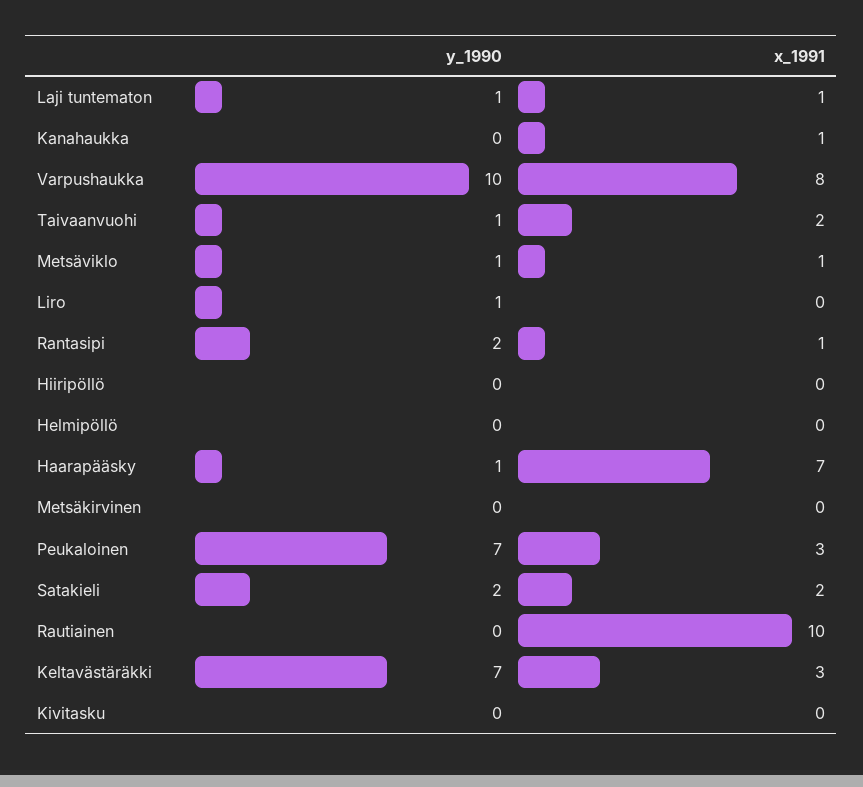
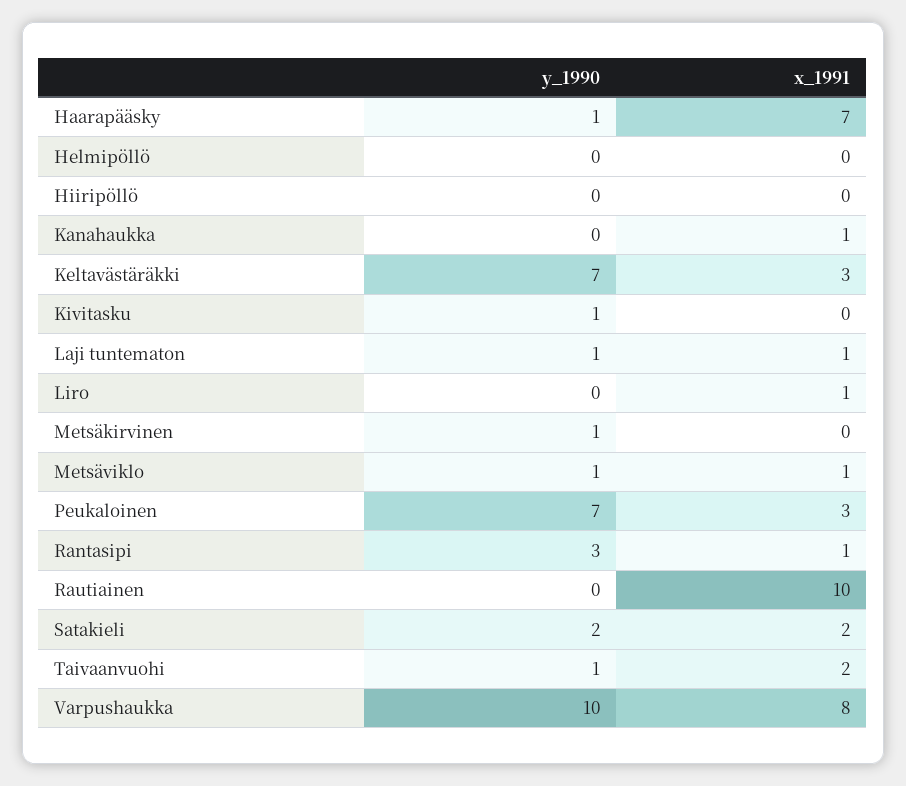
y_1990, Liro: 1 -> 0
x_1991, Liro: 0 -> 1
y_1990, Rantasipi: 2 -> 3
y_1990, Metsäkirvinen: 0 -> 1
y_1990, Kivitasku: 0 -> 1

